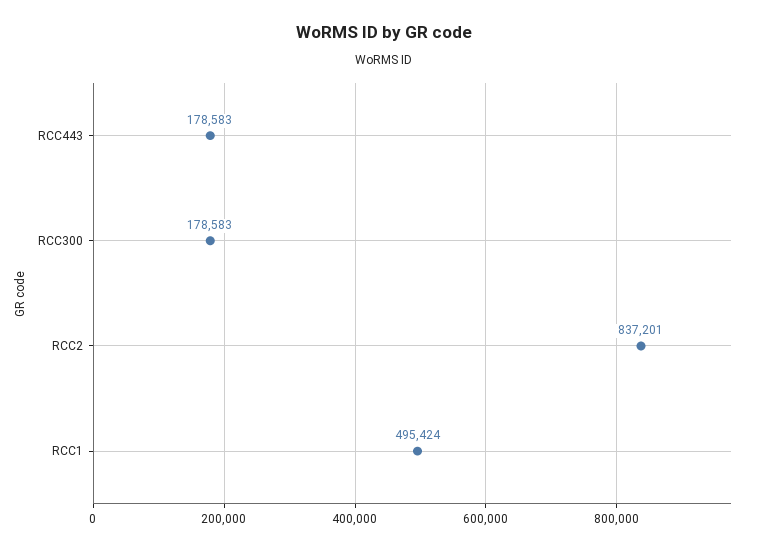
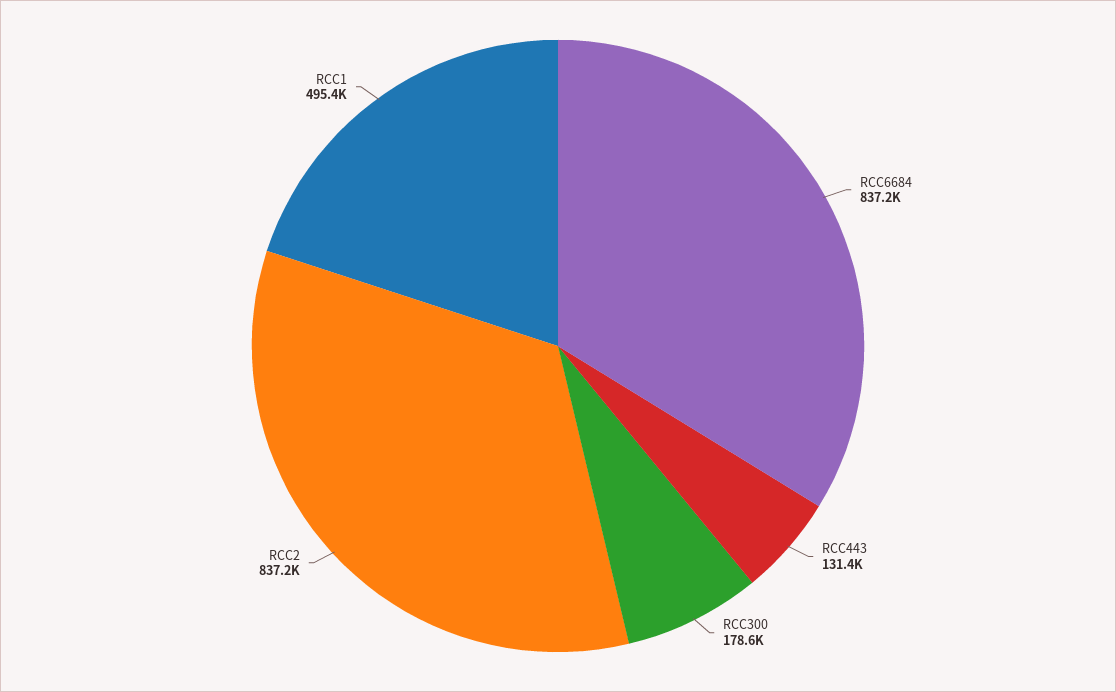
RCC443: 178583 -> 131400
RCC6684: none -> 837200

